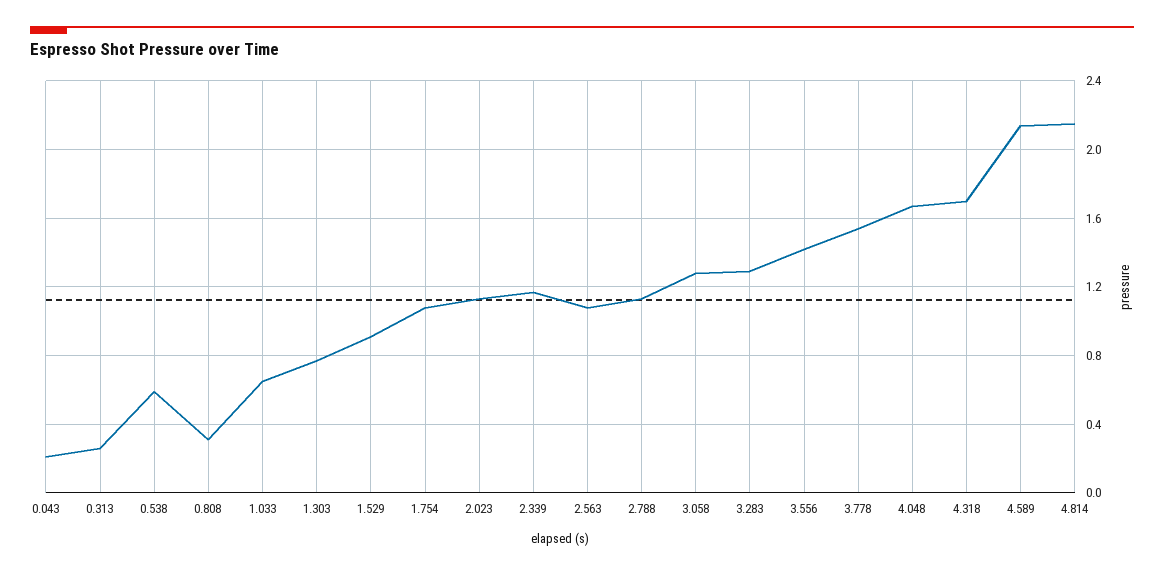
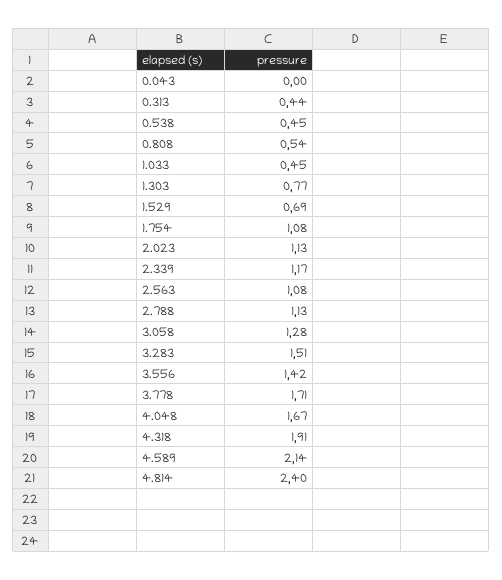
0.043: 0.2 -> 0
0.313: 0.25 -> 0.44
0.538: 0.6 -> 0.45
0.808: 0.3 -> 0.54
1.033: 0.65 -> 0.45
1.529: 0.9 -> 0.69
3.283: 1.3 -> 1.51
3.778: 1.55 -> 1.71
4.318: 1.7 -> 1.91
4.814: 2.15 -> 2.4

